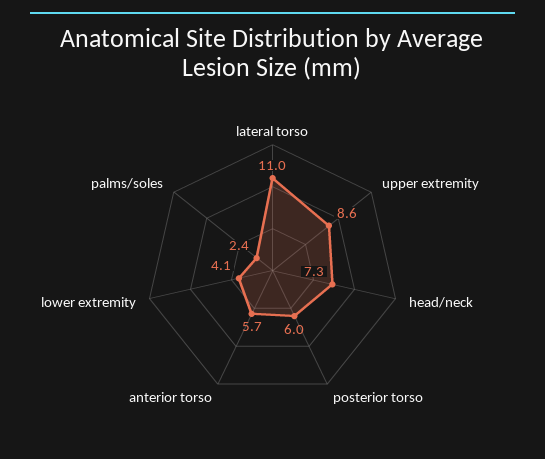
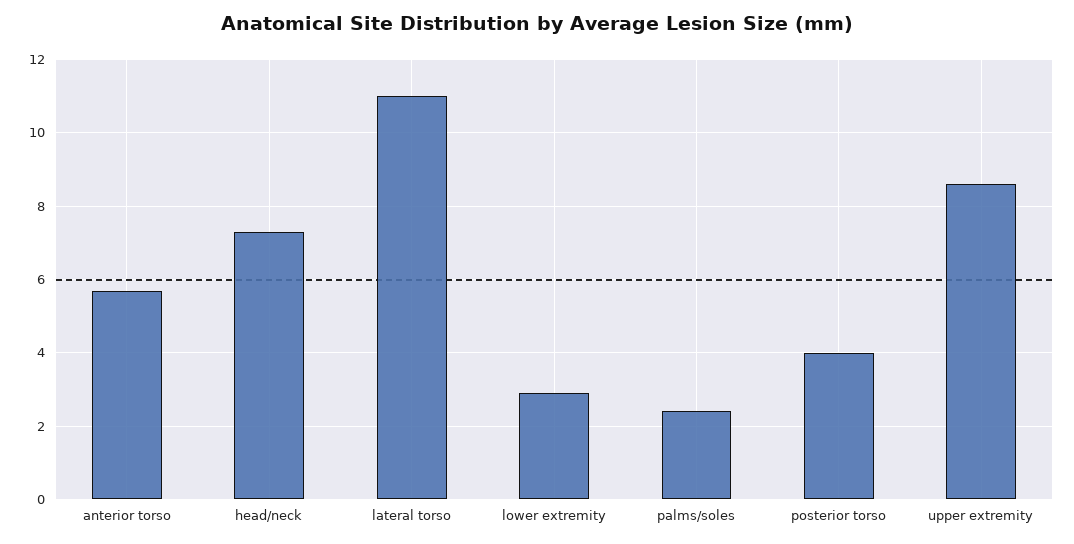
posterior torso: 6 -> 4
lower extremity: 4.1 -> 3

